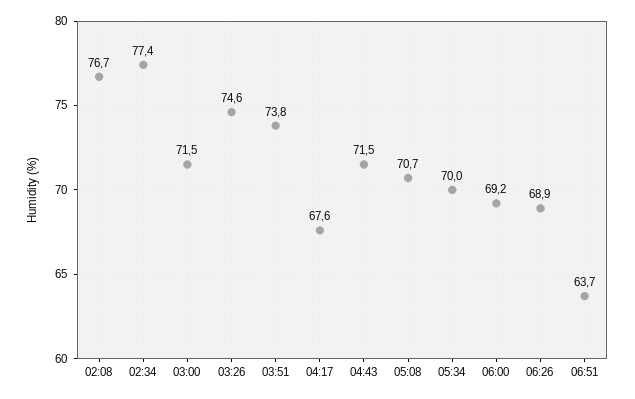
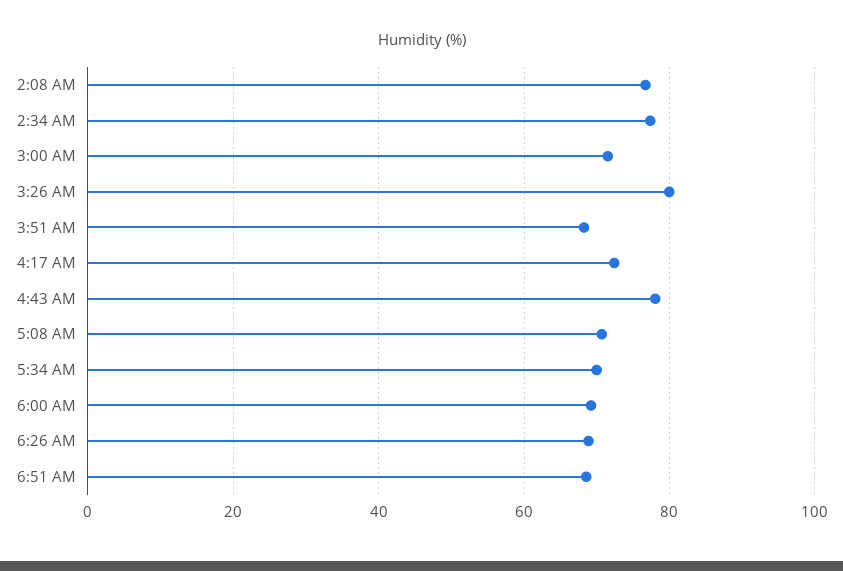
03:26: 74.6 -> 80
03:51: 73.8 -> 68
04:17: 67.6 -> 72
04:43: 71.5 -> 78
06:51: 63.7 -> 68

